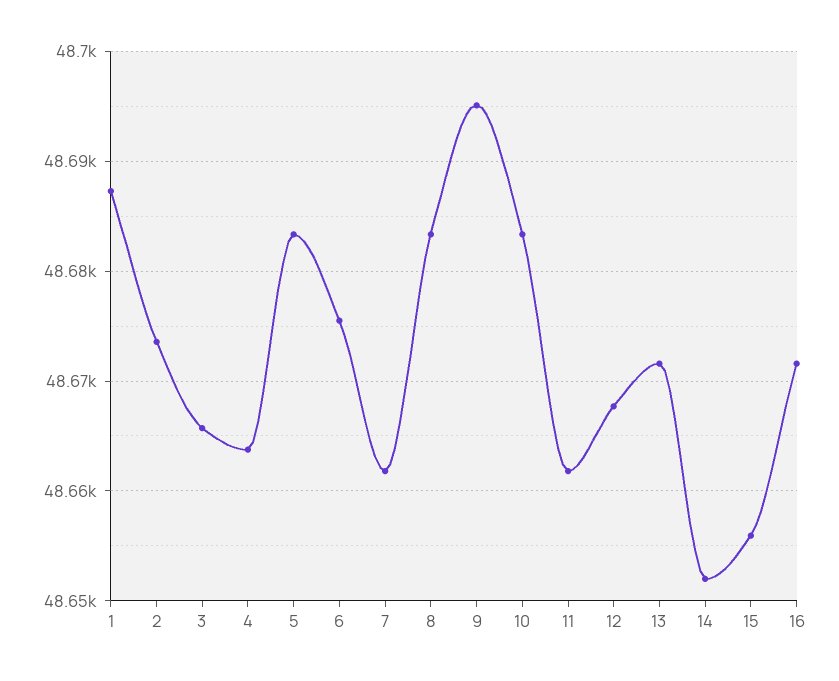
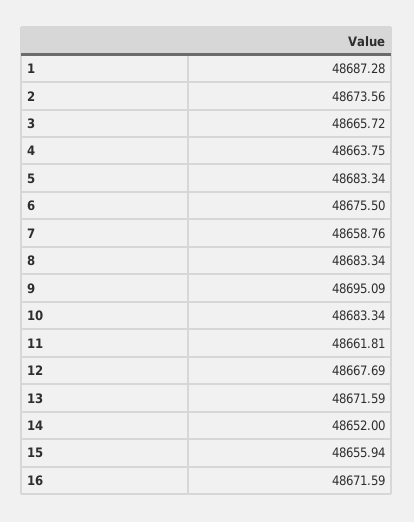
7: 48662 -> 48658.76

